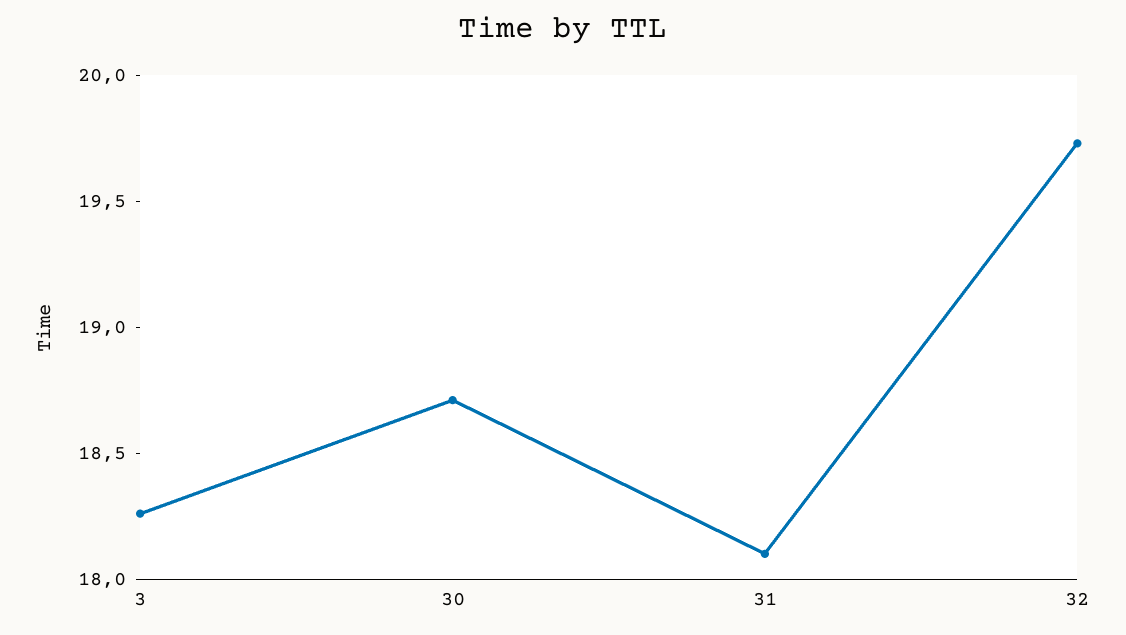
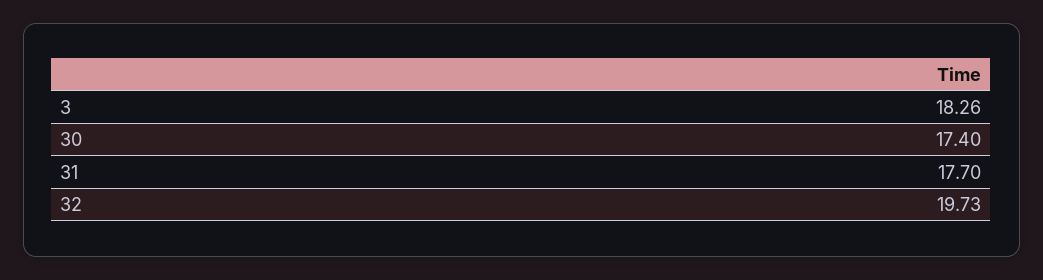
30: 18.7 -> 17.4
31: 18.1 -> 17.7

